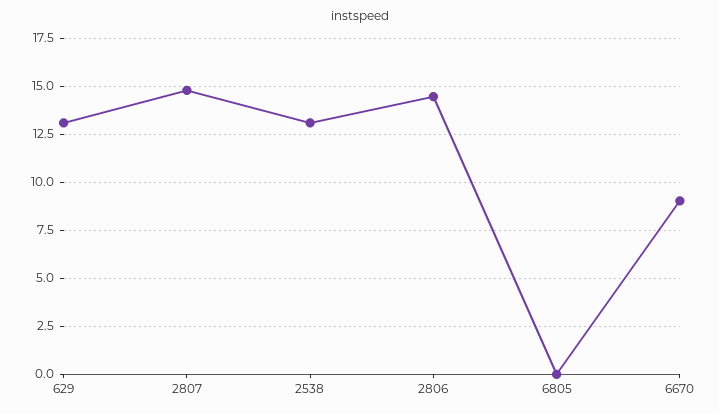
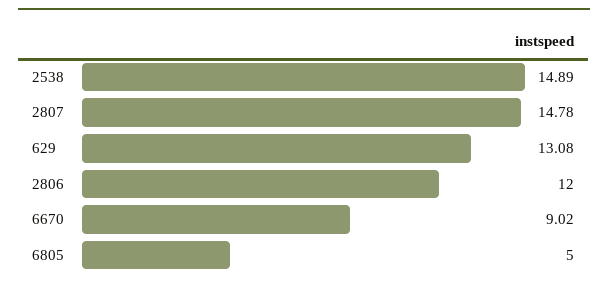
2538: 13 -> 14.89
2806: 14.5 -> 12
6805: 0 -> 5

